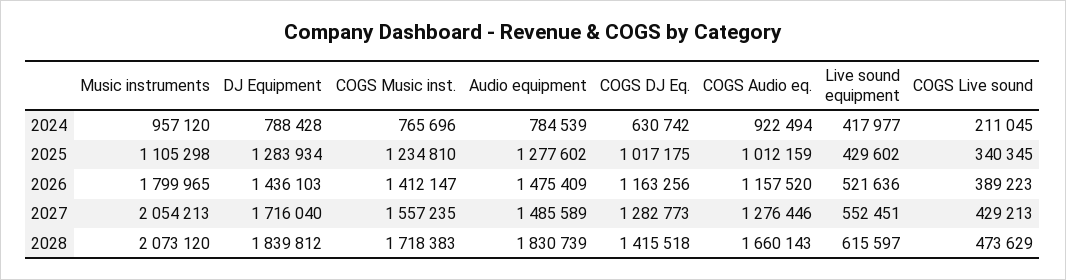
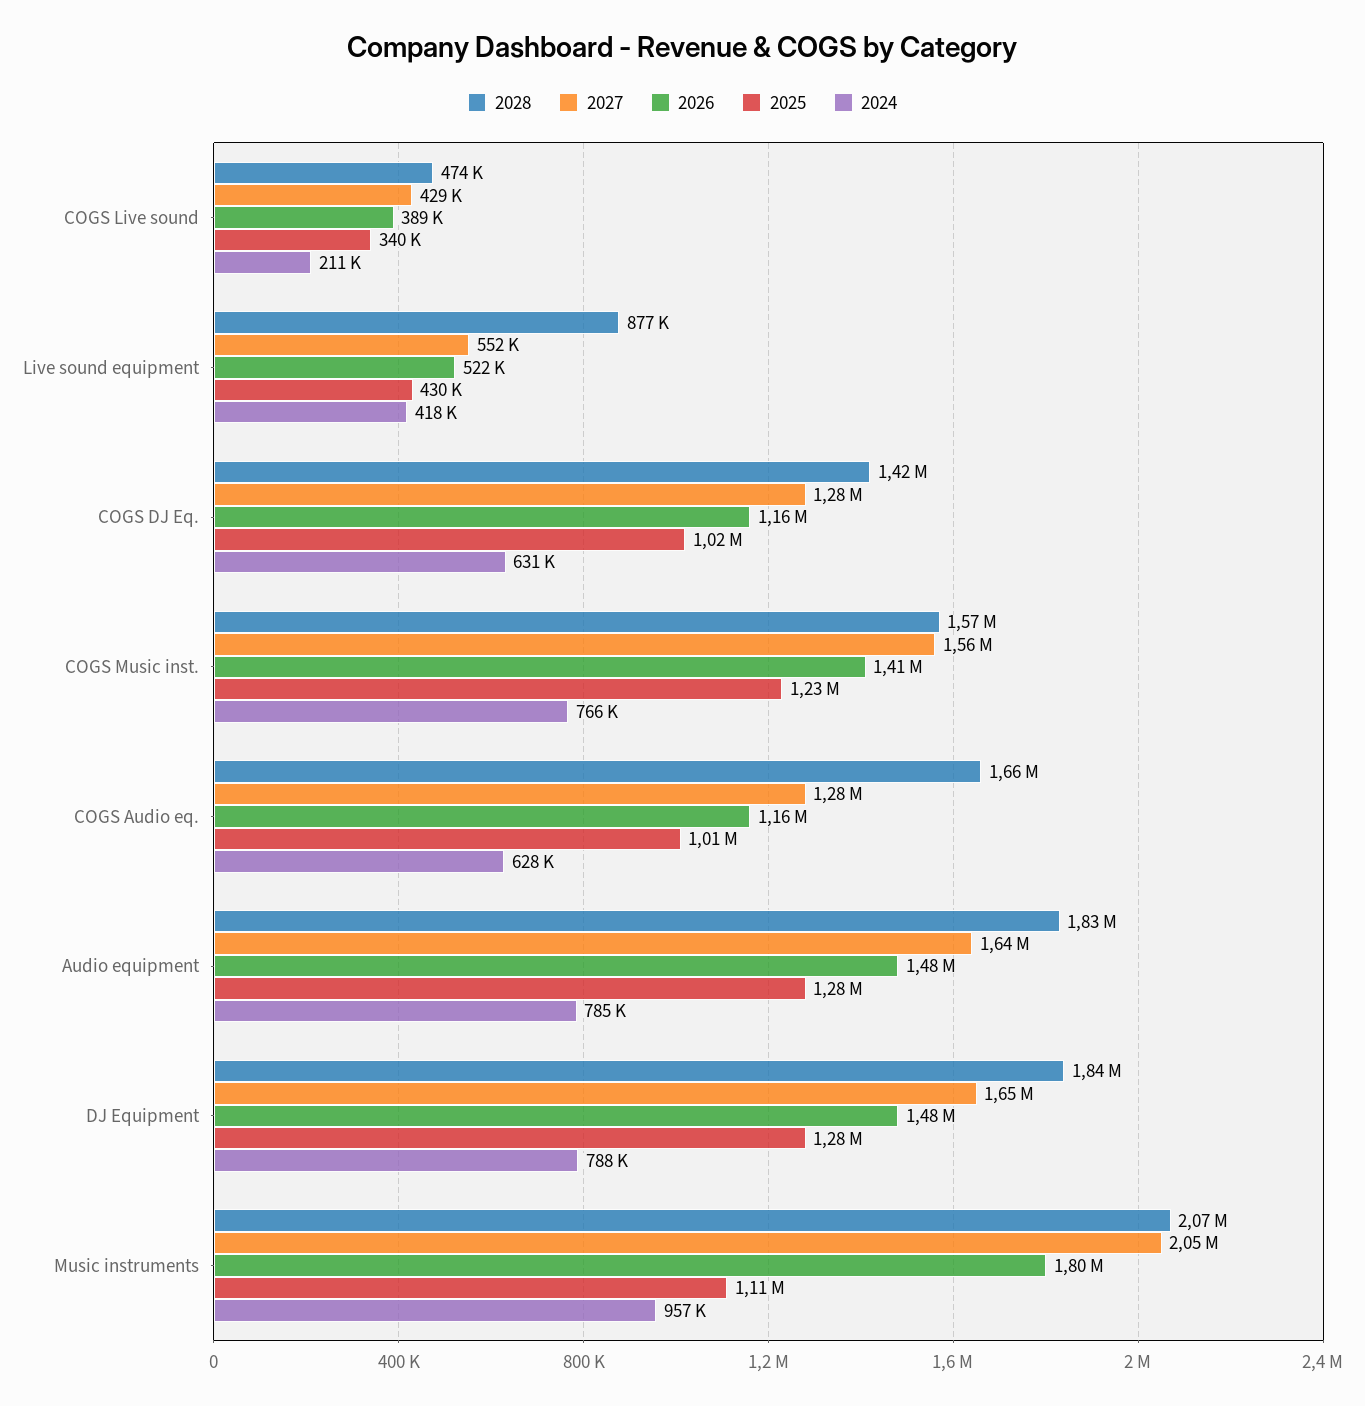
2024, COGS Audio eq.: 922494 -> 628000
2026, DJ Equipment: 1436103 -> 1480000
2027, DJ Equipment: 1716040 -> 1650000
2027, Audio equipment: 1485589 -> 1640000
2028, COGS Music inst.: 1718383 -> 1570000
2028, Live sound equipment: 615597 -> 877000

